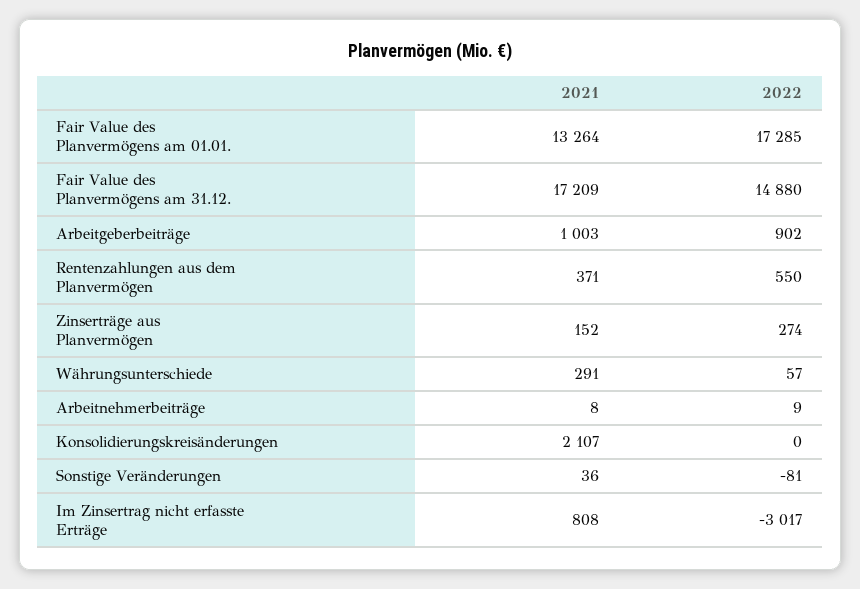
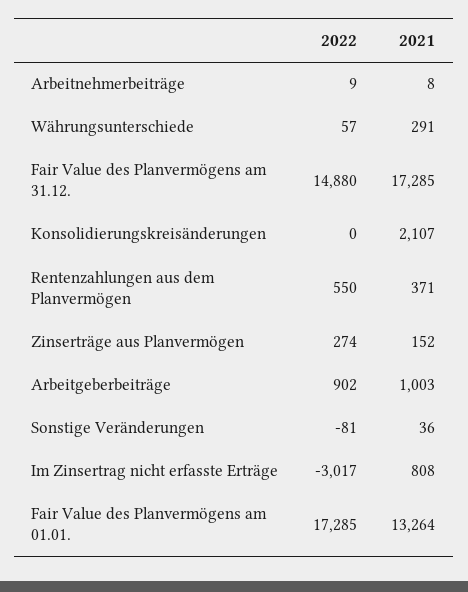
2021, Fair Value des Planvermögens am 31.12.: 17209 -> 17285

